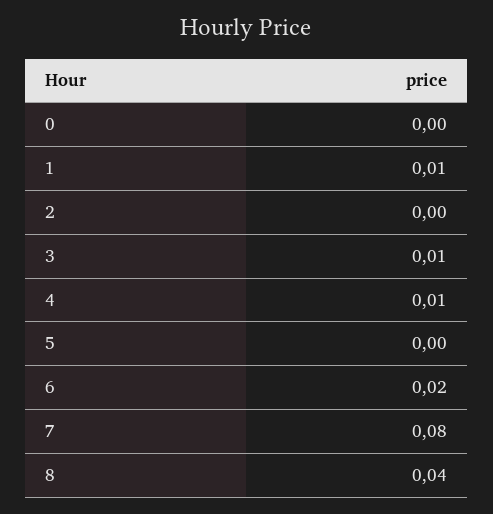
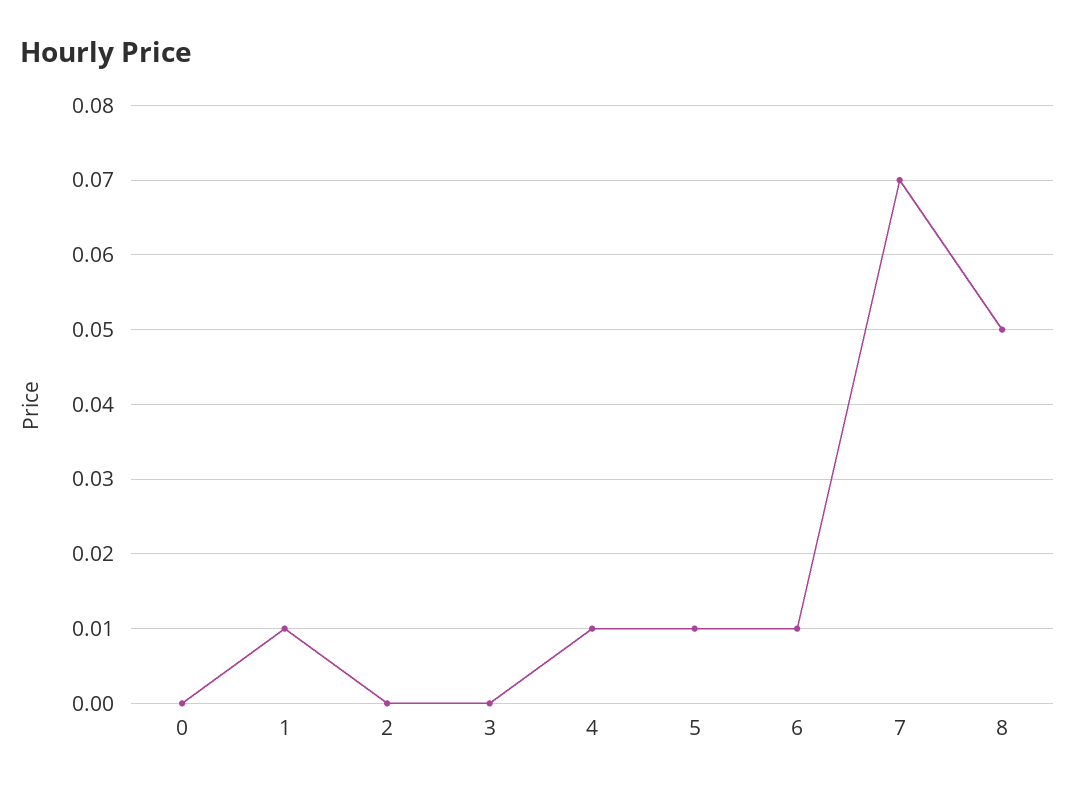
3: 0.01 -> 0
5: 0 -> 0.01
6: 0.02 -> 0.01
7: 0.08 -> 0.07
8: 0.04 -> 0.05

